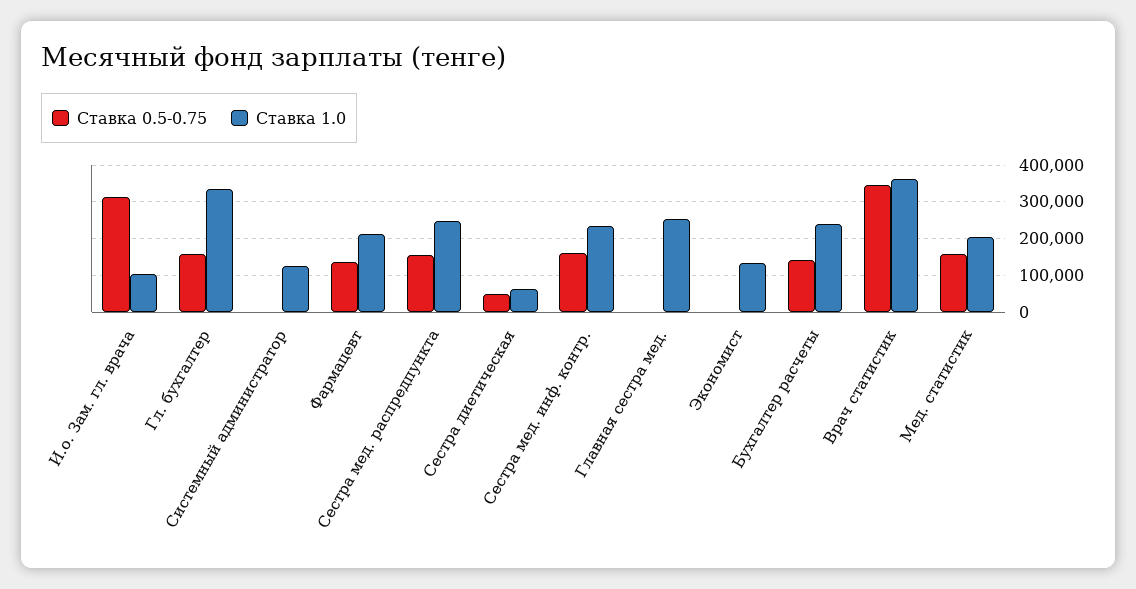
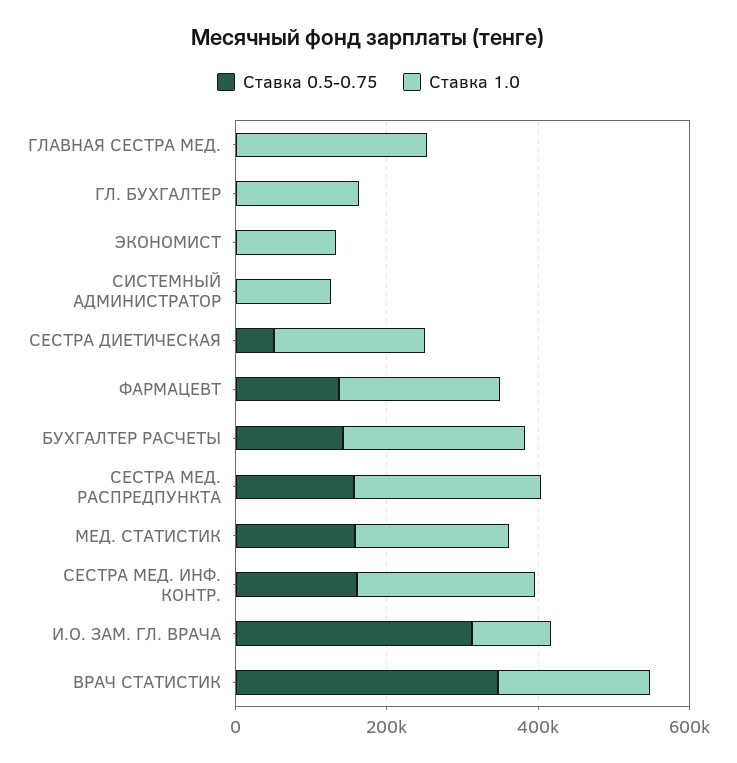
Ставка 0.5-0.75, Гл. бухгалтер: 160000 -> 0
Ставка 1.0, Гл. бухгалтер: 340000 -> 150000
Ставка 1.0, Сестра диетическая: 60000 -> 200000
Ставка 1.0, Врач статистик: 360000 -> 200000

